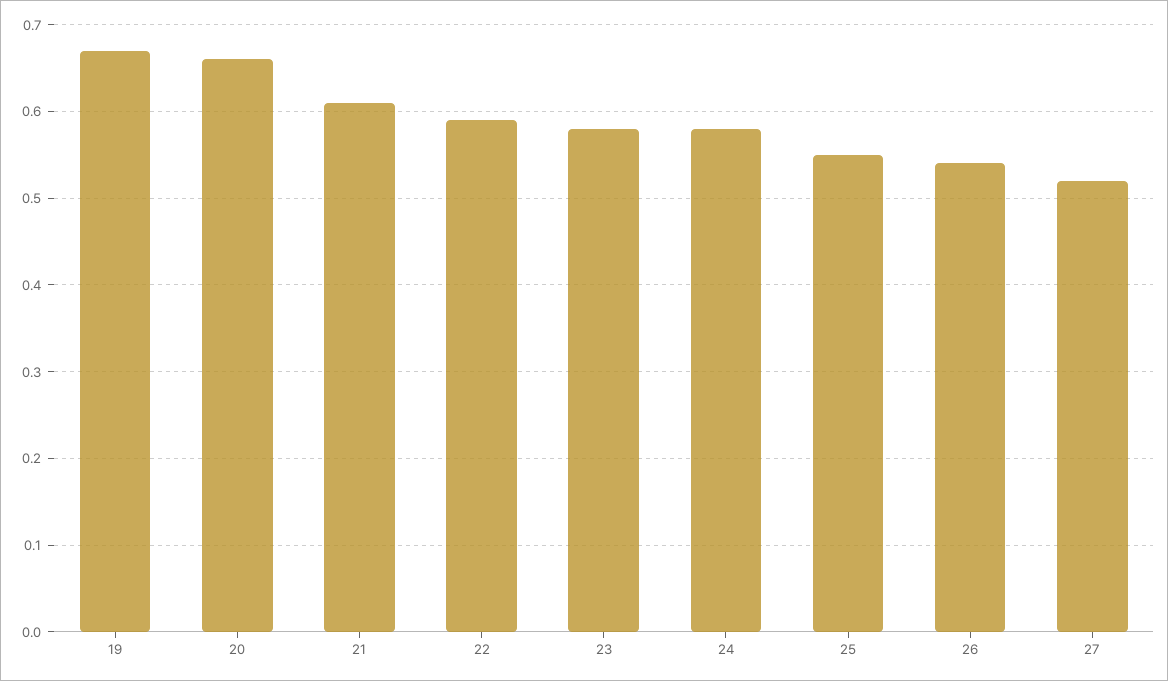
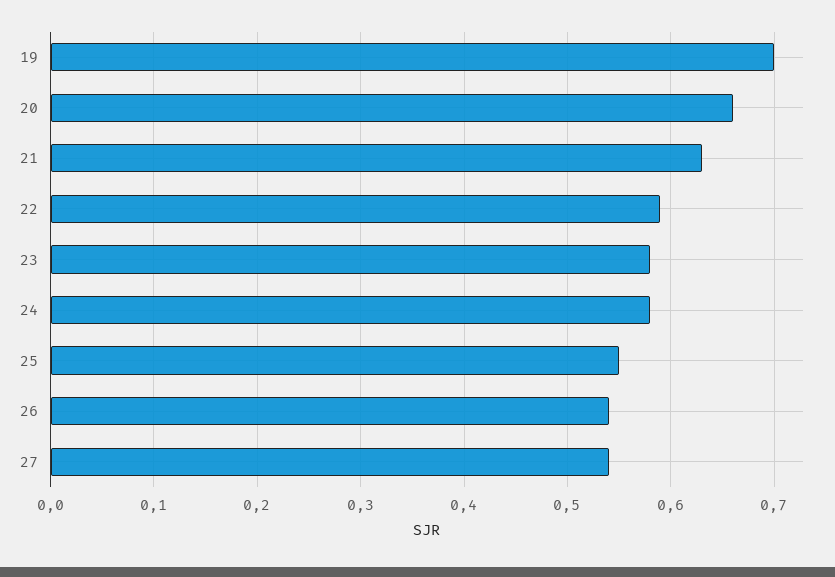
19: 0.67 -> 0.7
21: 0.61 -> 0.63
27: 0.52 -> 0.54

